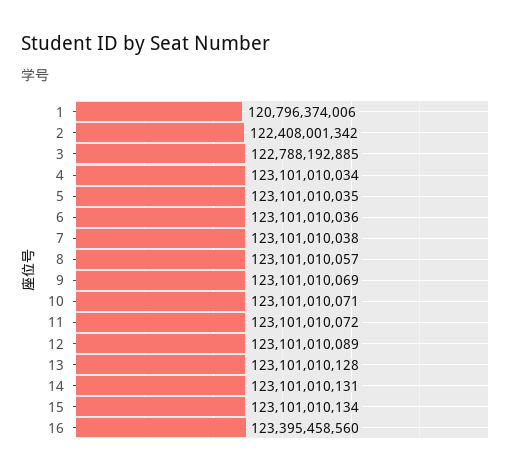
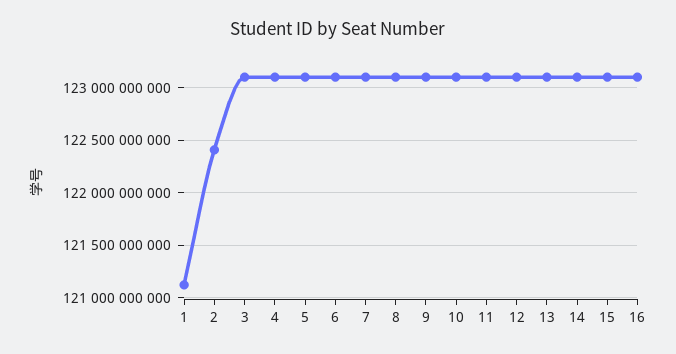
1: 120796374006 -> 121100000000
3: 122788192885 -> 123100000000
16: 123395458560 -> 123100000000

